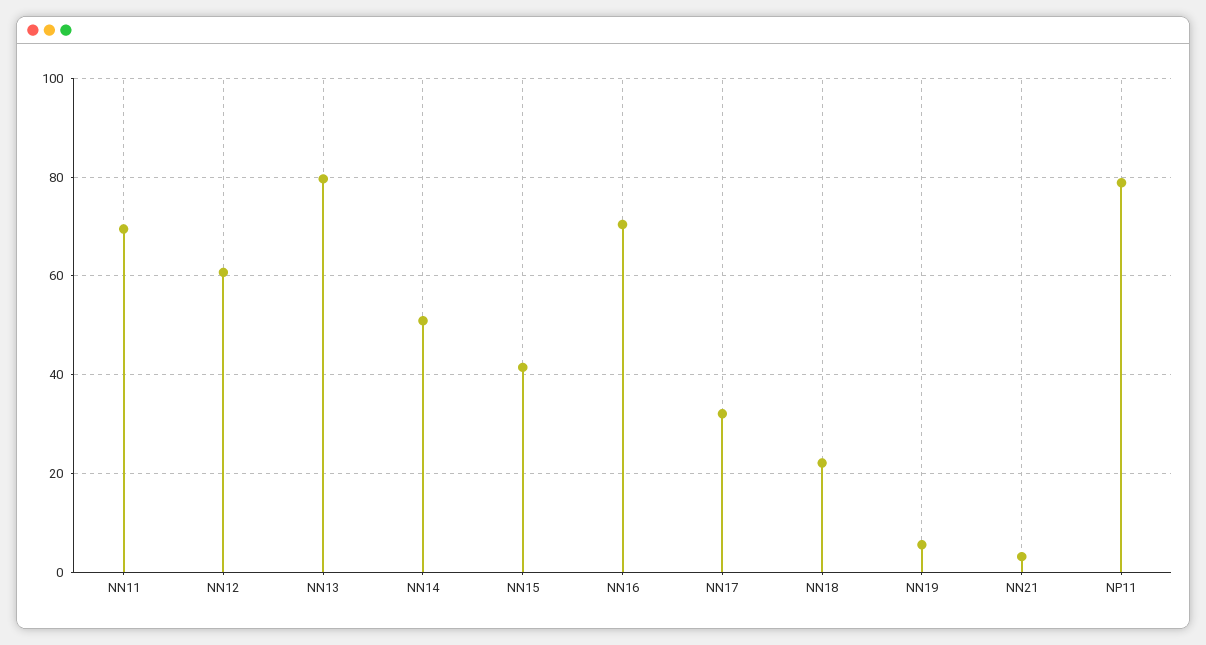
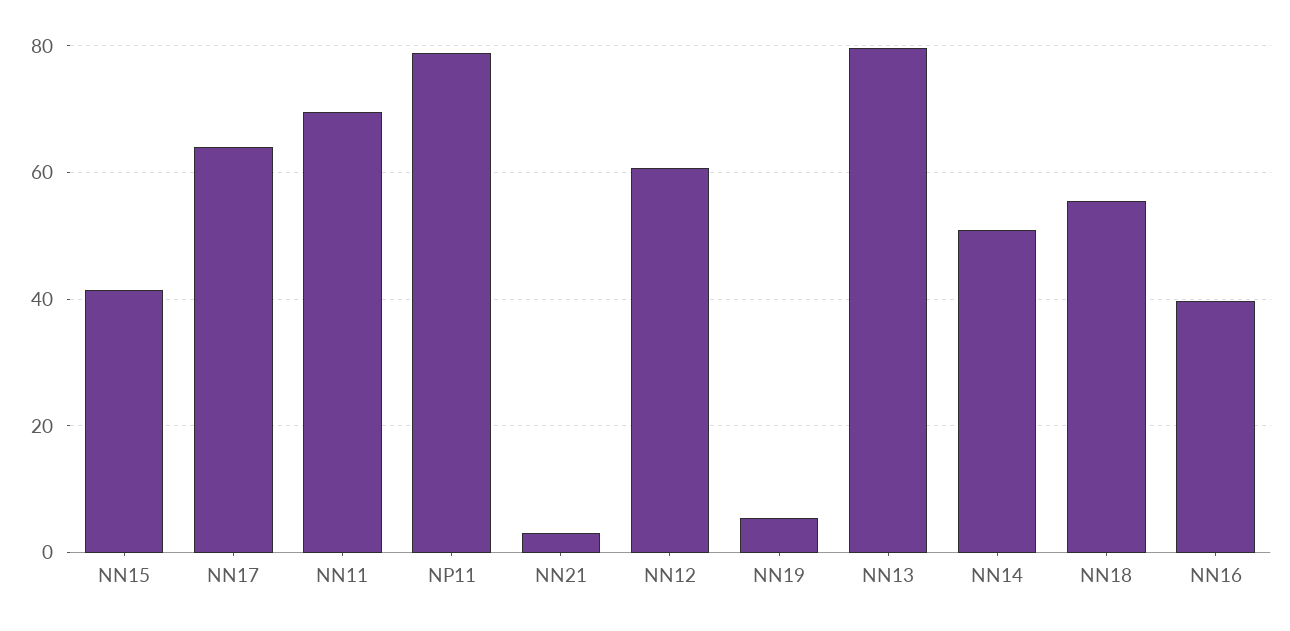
NN16: 70 -> 40
NN17: 32 -> 64
NN18: 22 -> 56

